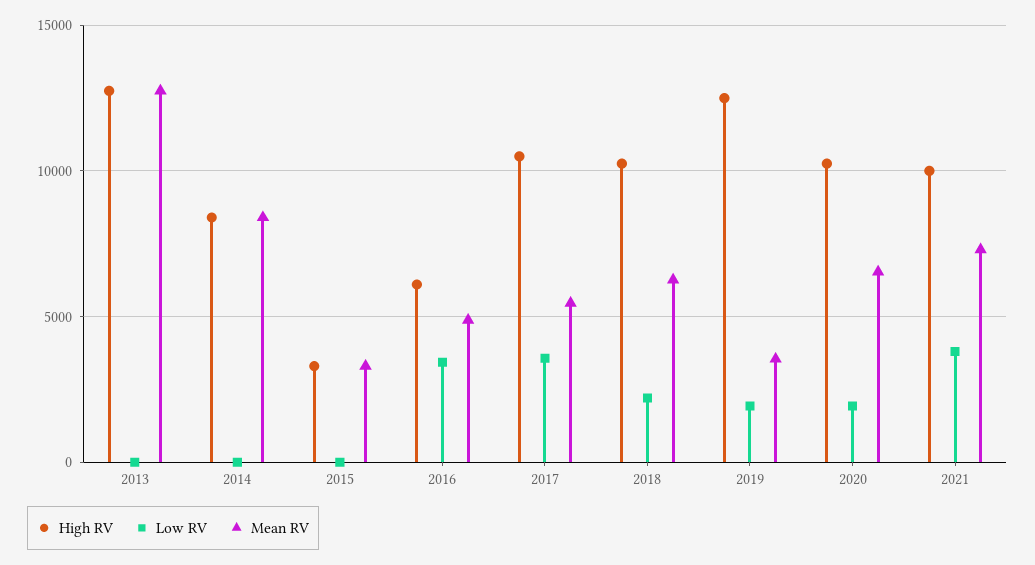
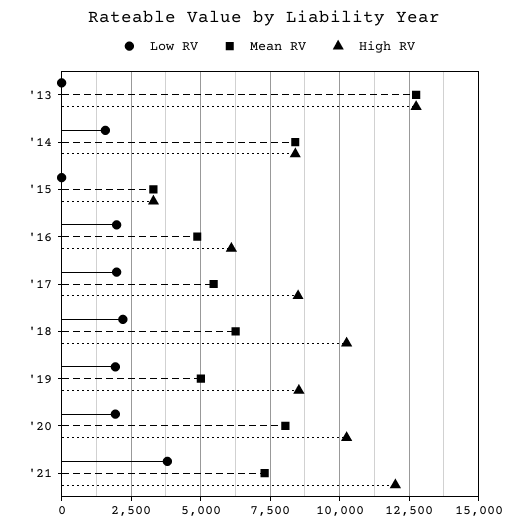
Low RV, 2014: 0 -> 1500
Low RV, 2016: 3500 -> 2000
High RV, 2017: 10500 -> 8500
Low RV, 2017: 3500 -> 2000
High RV, 2019: 12500 -> 8500
Mean RV, 2019: 3500 -> 5000
Mean RV, 2020: 6500 -> 8000
High RV, 2021: 10000 -> 12000

